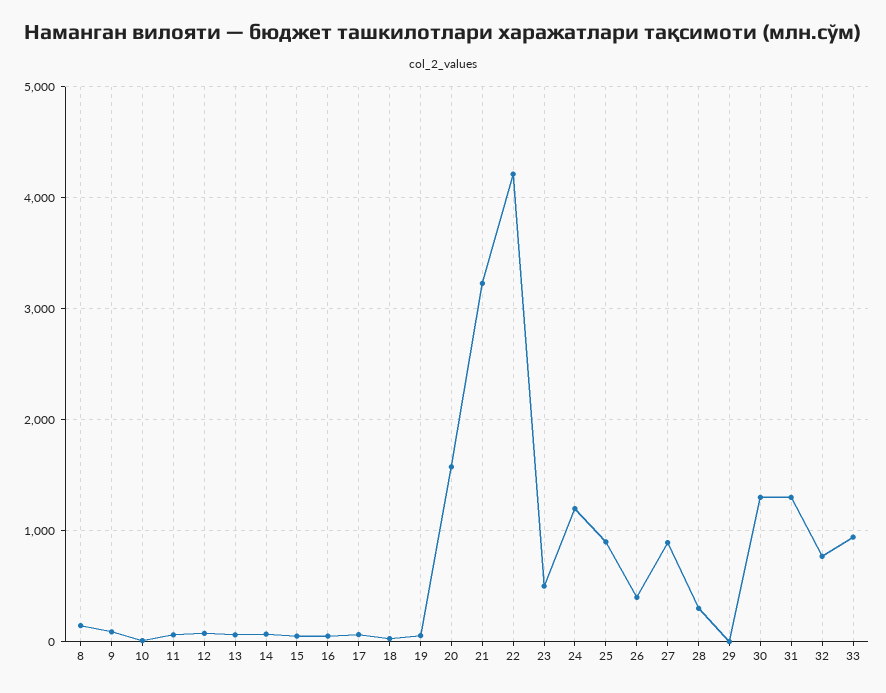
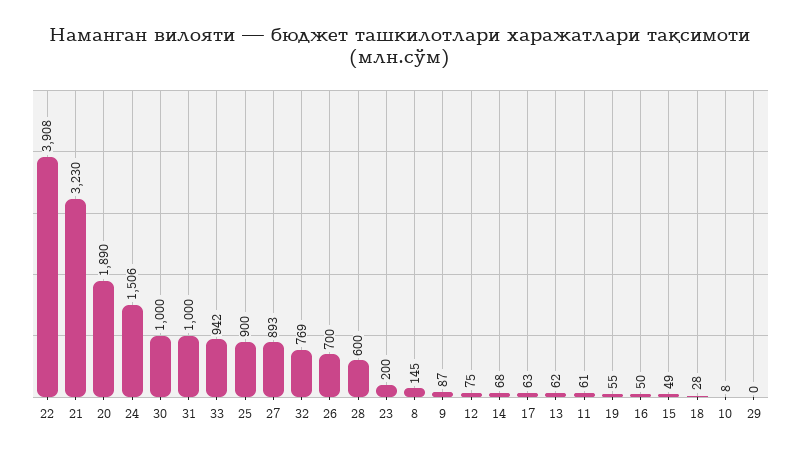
20: 1600 -> 1890
22: 4200 -> 3908
23: 500 -> 200
24: 1200 -> 1506
26: 400 -> 700
28: 300 -> 600
30: 1300 -> 1000
31: 1300 -> 1000

